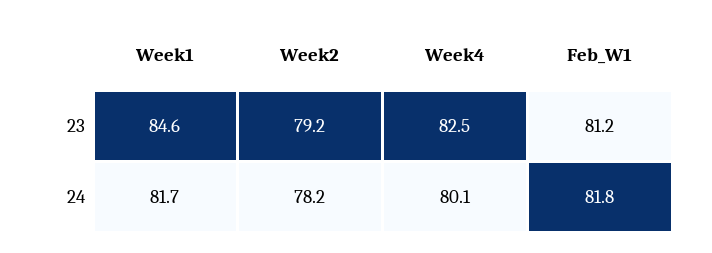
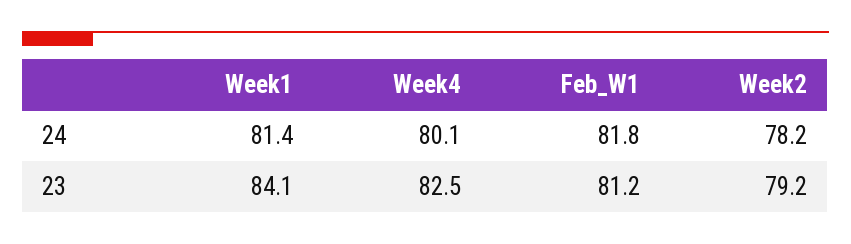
Week1, 23: 84.6 -> 84.1
Week1, 24: 81.7 -> 81.4

